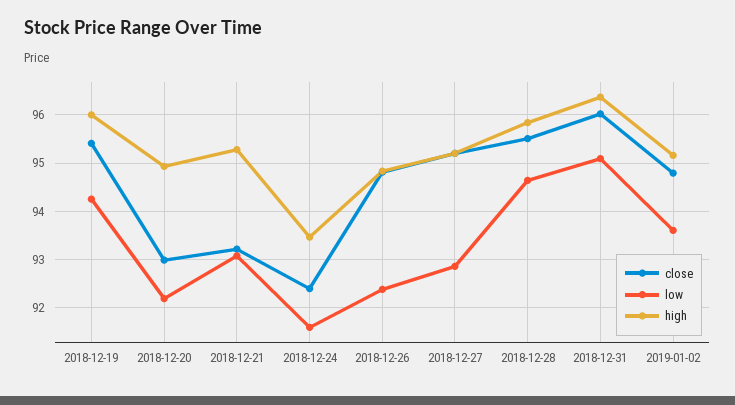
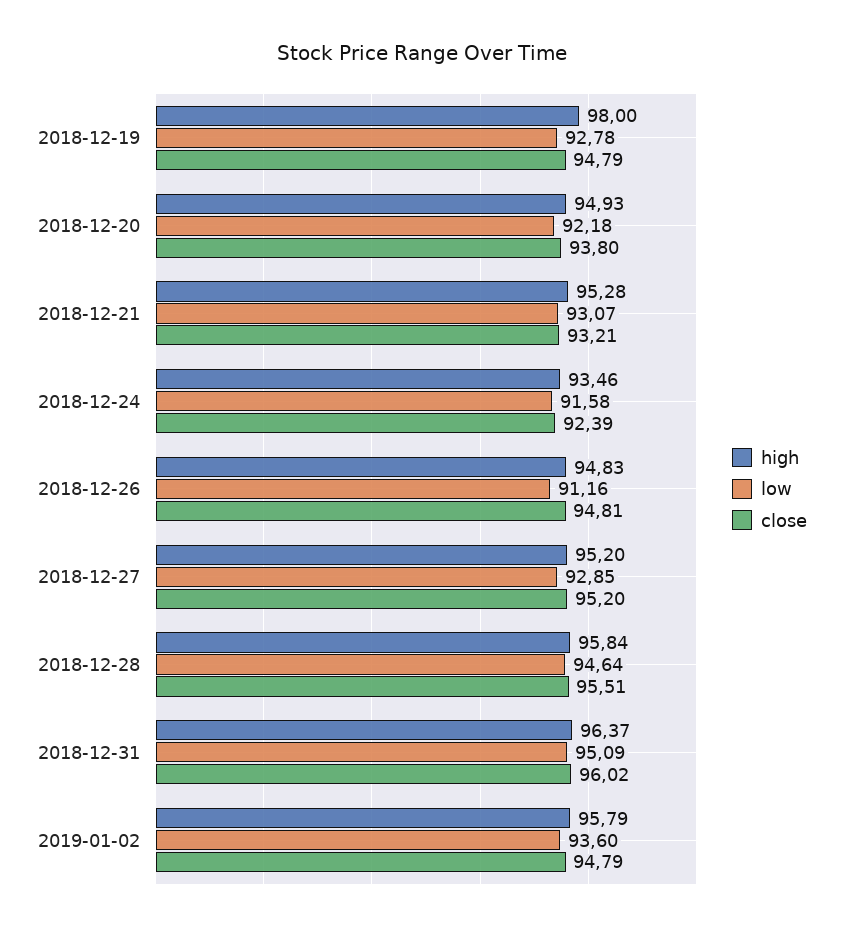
close, 2018-12-19: 95.4 -> 94.79
low, 2018-12-19: 94.2 -> 92.78
high, 2018-12-19: 96 -> 98
close, 2018-12-20: 93 -> 93.8
low, 2018-12-26: 92.4 -> 91.16
high, 2019-01-02: 95.2 -> 95.79

